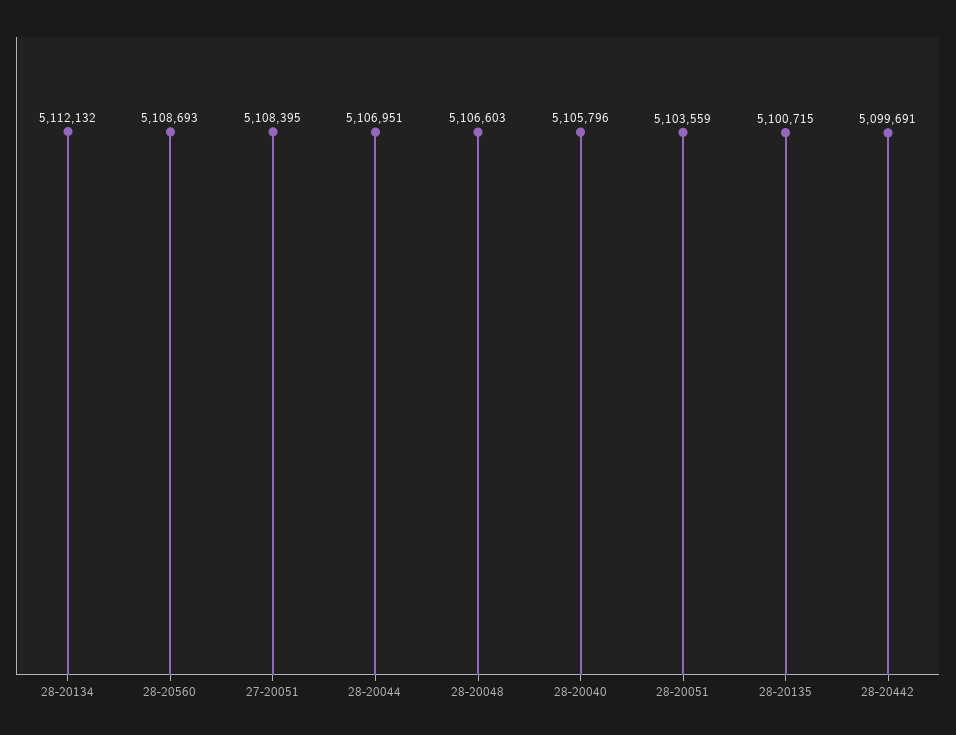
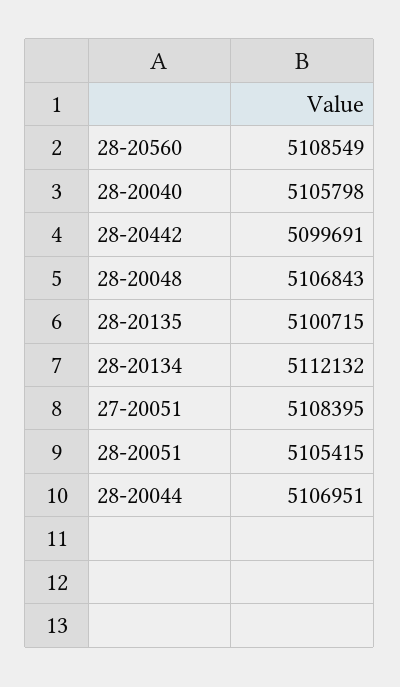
28-20560: 5108693 -> 5108549
28-20048: 5106603 -> 5106843
28-20040: 5105796 -> 5105798
28-20051: 5103559 -> 5105415

